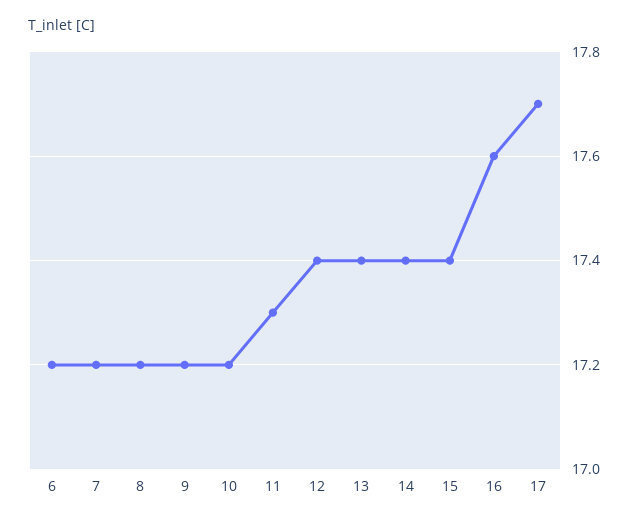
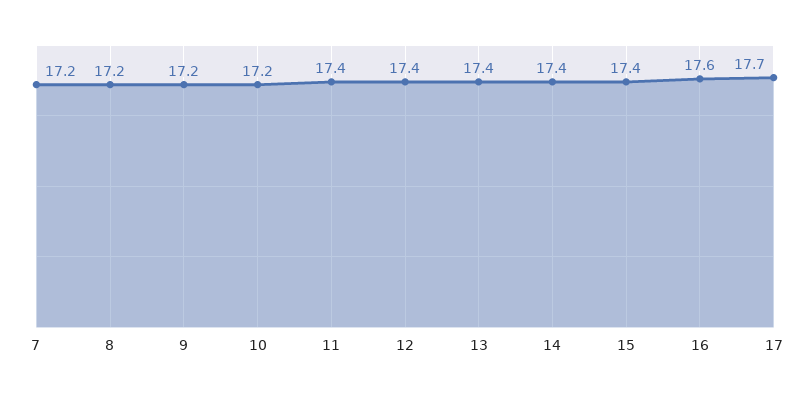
6: 17.2 -> none
11: 17.3 -> 17.4

